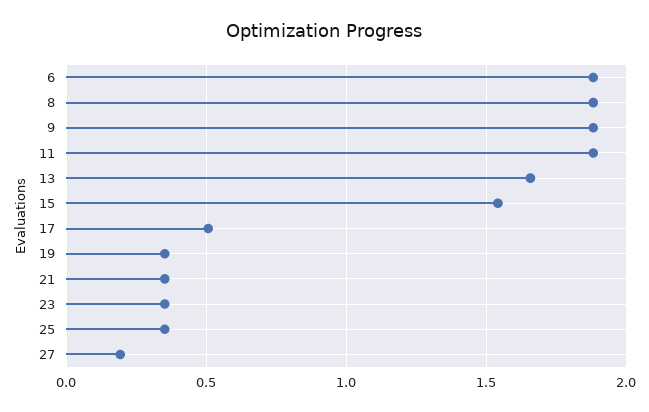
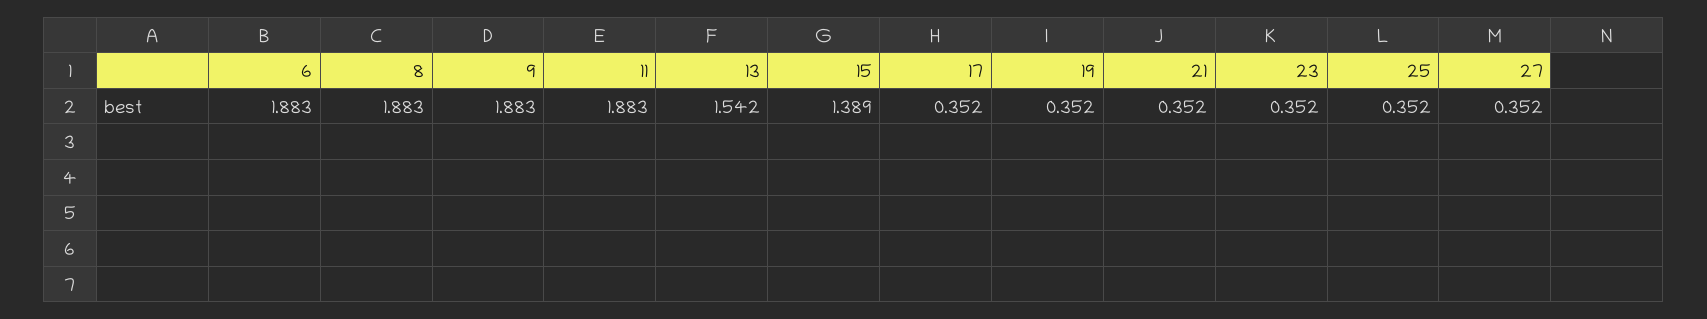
13: 1.65 -> 1.542
15: 1.55 -> 1.389
17: 0.5 -> 0.352
27: 0.2 -> 0.352

